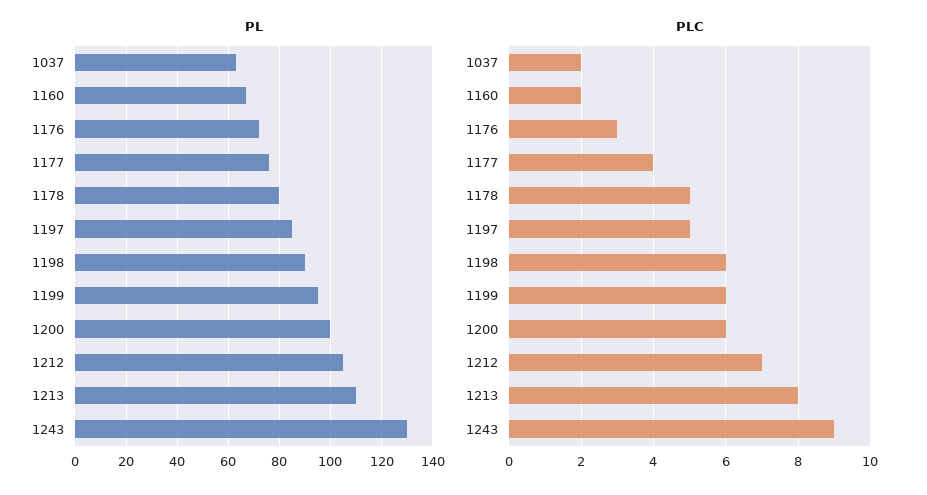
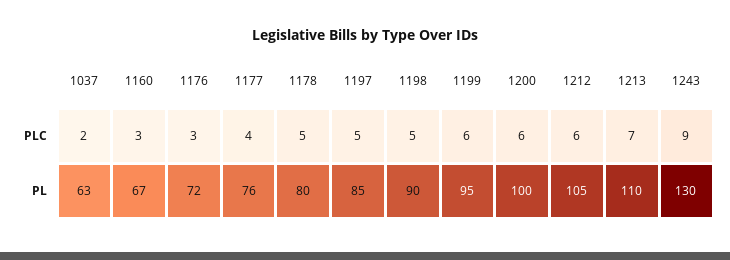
PLC, 1160: 2 -> 3
PLC, 1198: 6 -> 5
PLC, 1212: 7 -> 6
PLC, 1213: 8 -> 7

